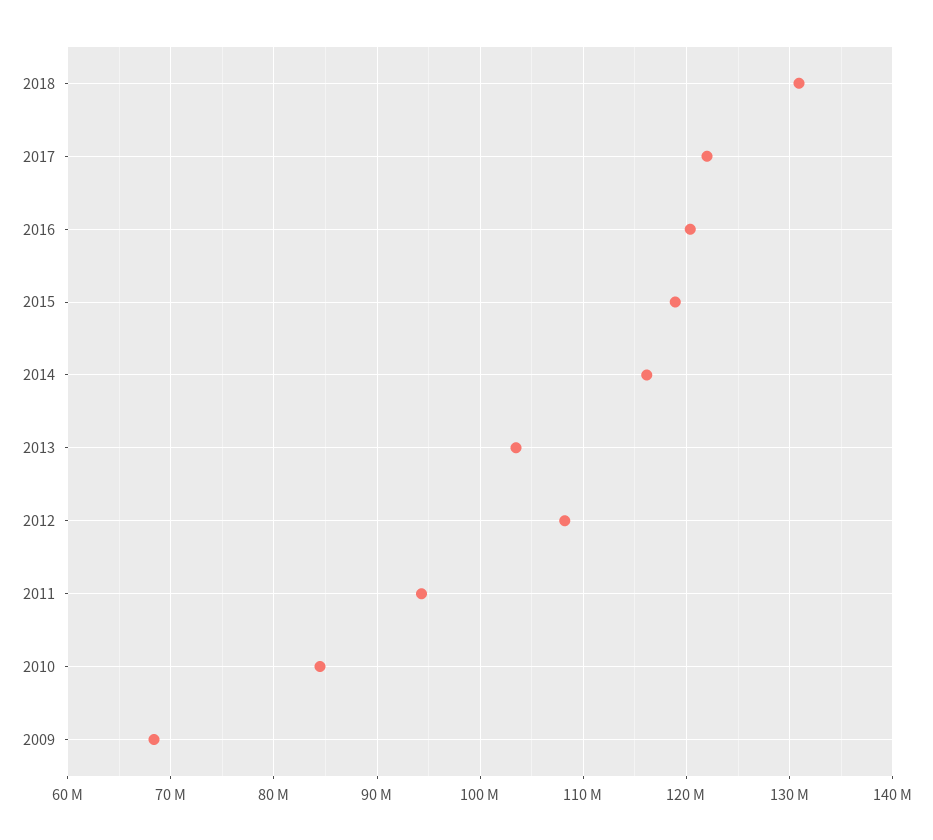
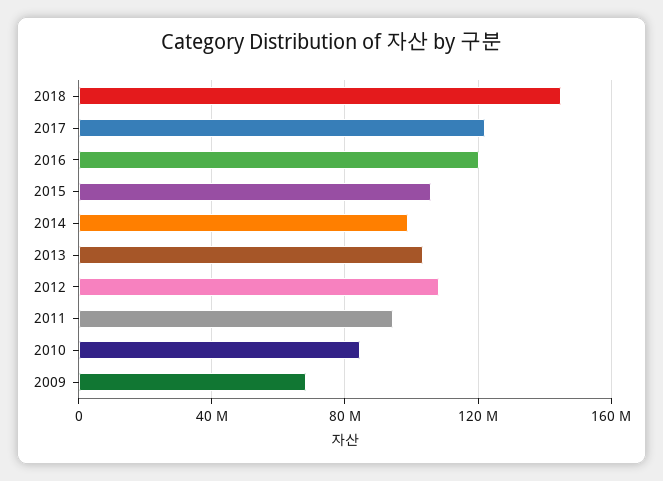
2018: 131000000 -> 145000000
2015: 119000000 -> 105000000
2014: 116000000 -> 100000000

